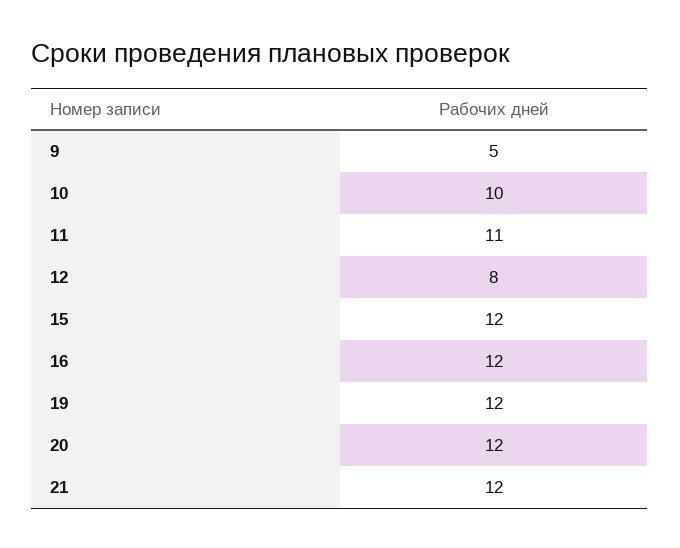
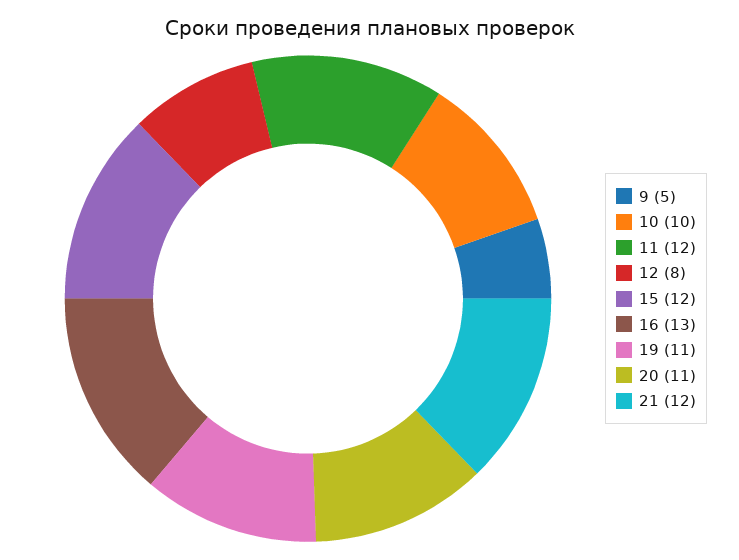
11: 11 -> 12
16: 12 -> 13
19: 12 -> 11
20: 12 -> 11

